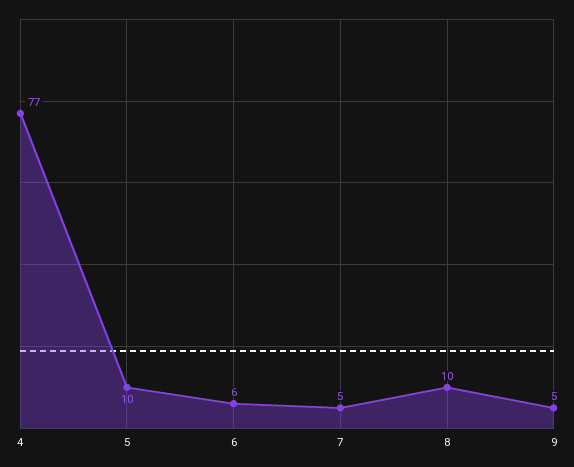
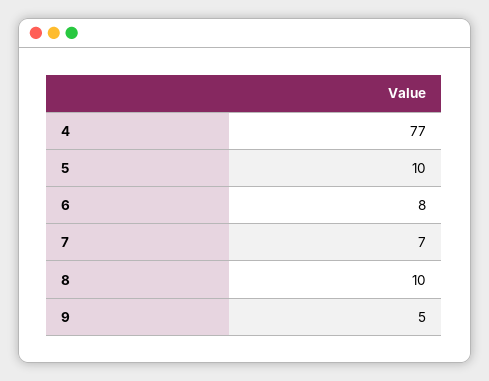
6: 6 -> 8
7: 5 -> 7

